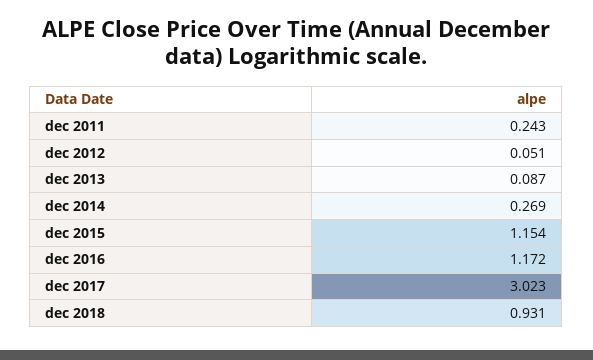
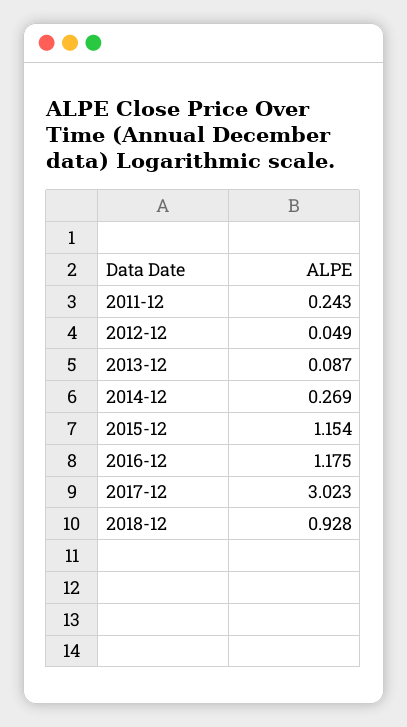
dec 2012: 0.051 -> 0.049
dec 2016: 1.172 -> 1.175
dec 2018: 0.931 -> 0.928

